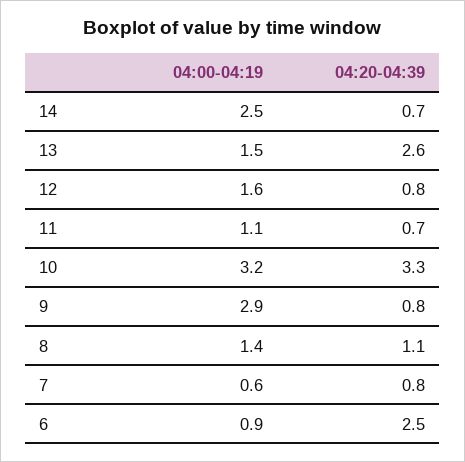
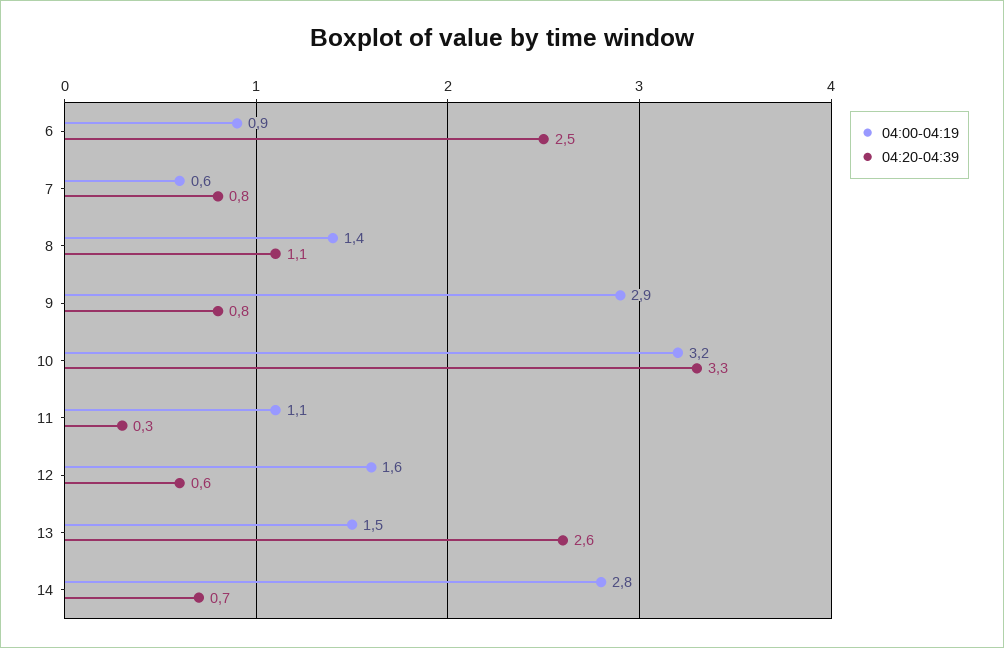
04:00-04:19, 14: 2.5 -> 2.8
04:20-04:39, 12: 0.8 -> 0.6
04:20-04:39, 11: 0.7 -> 0.3

